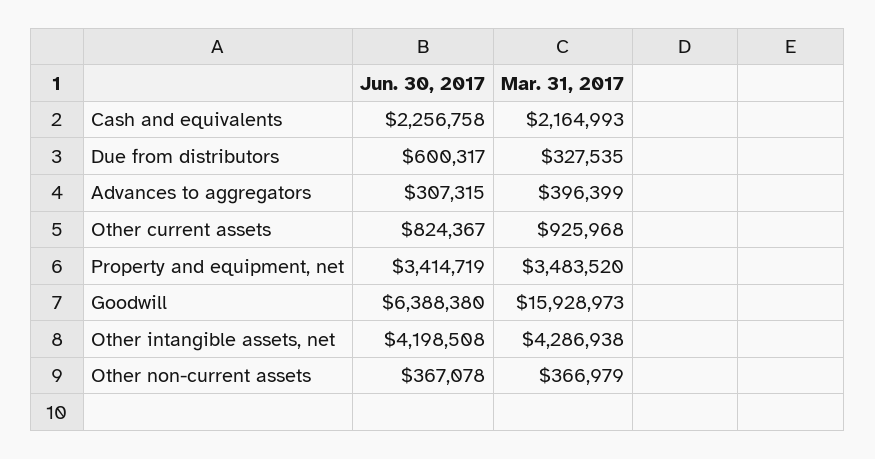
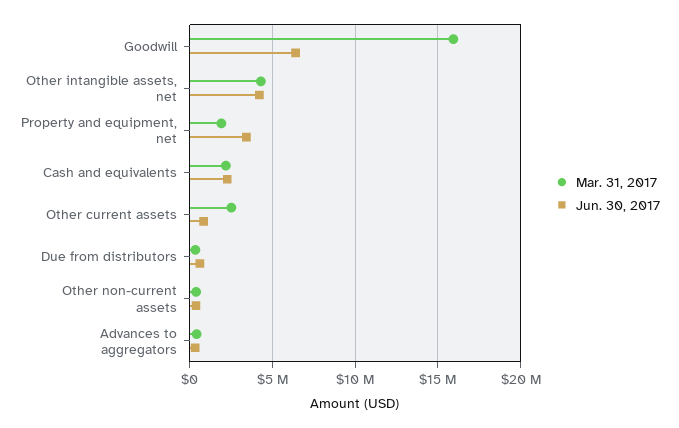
Mar. 31, 2017, Other current assets: 925968 -> 2500000
Mar. 31, 2017, Property and equipment, net: 3483520 -> 2000000

